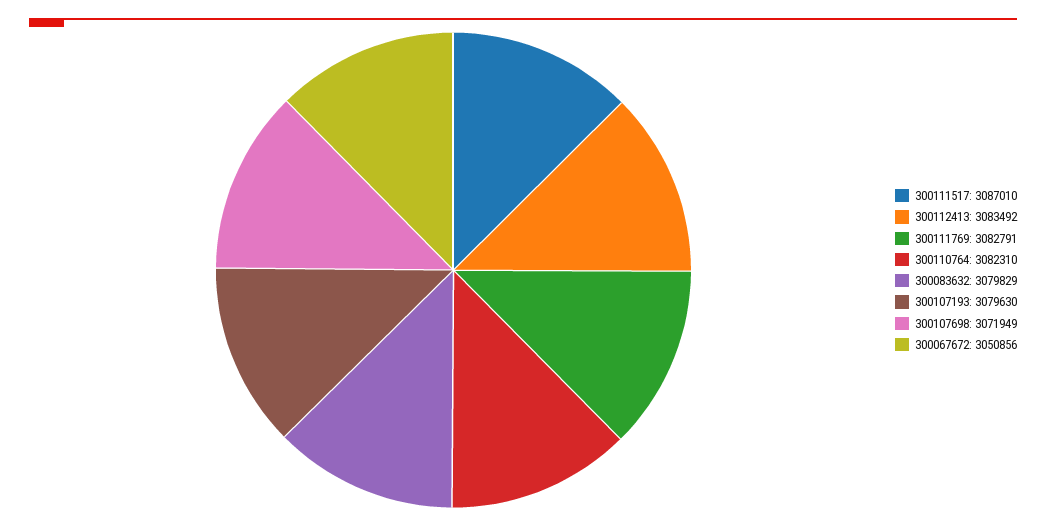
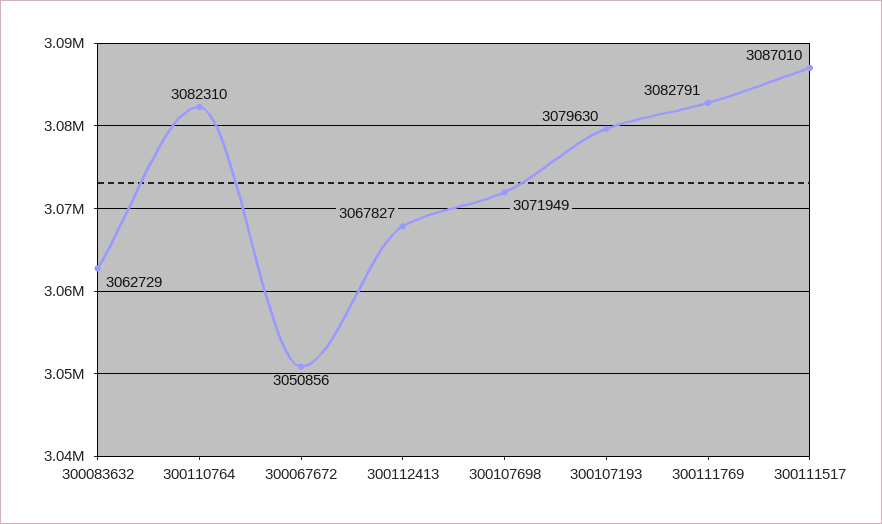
300112413: 3083492 -> 3067827
300083632: 3079829 -> 3062729

